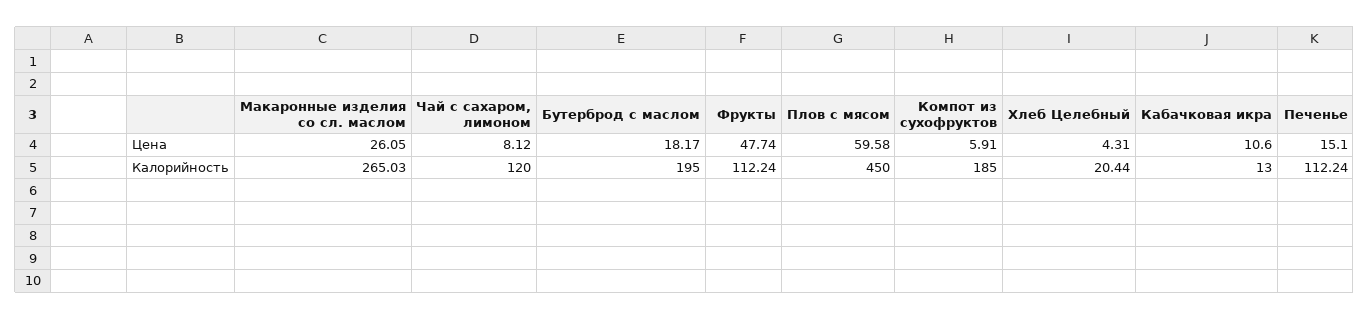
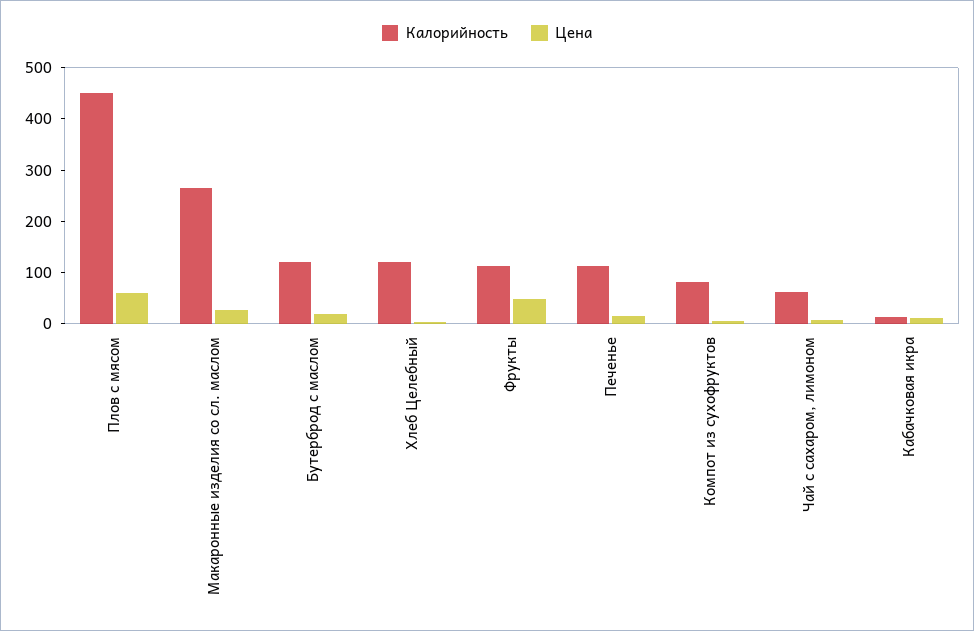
Калорийность, Чай с сахаром, лимоном: 120 -> 60
Калорийность, Бутерброд с маслом: 195 -> 120
Калорийность, Компот из сухофруктов: 185 -> 80
Калорийность, Хлеб Целебный: 20.44 -> 120

